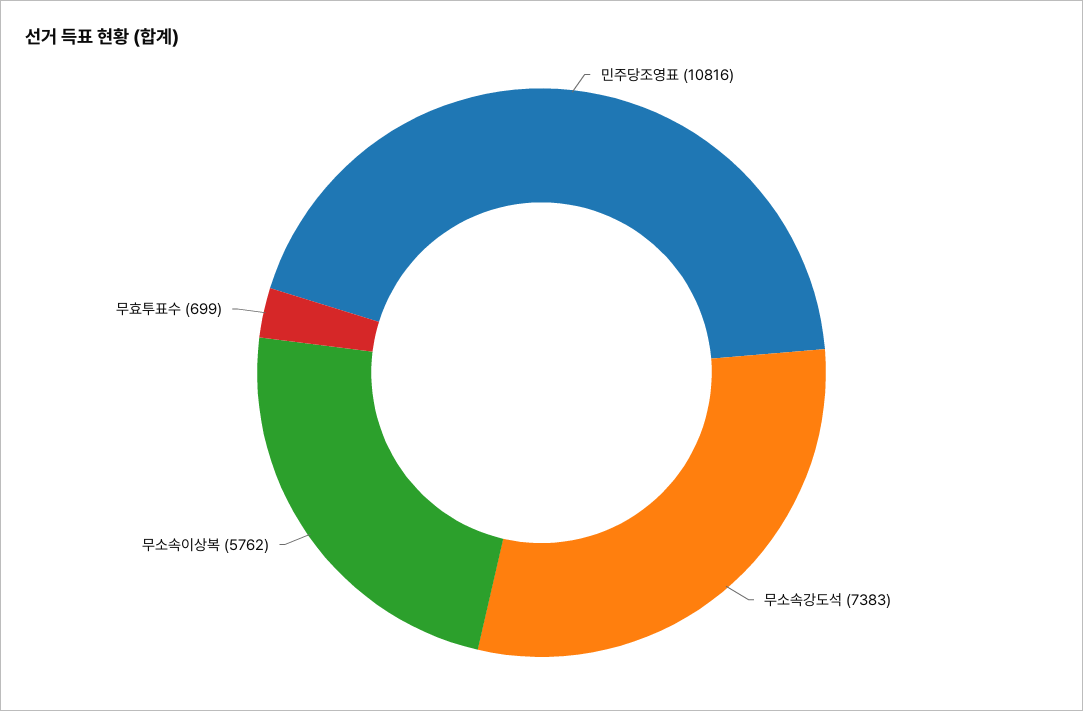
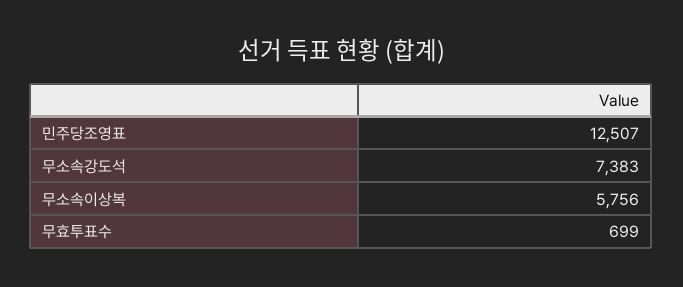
민주당조영표: 10816 -> 12507
무소속이상복: 5762 -> 5756

